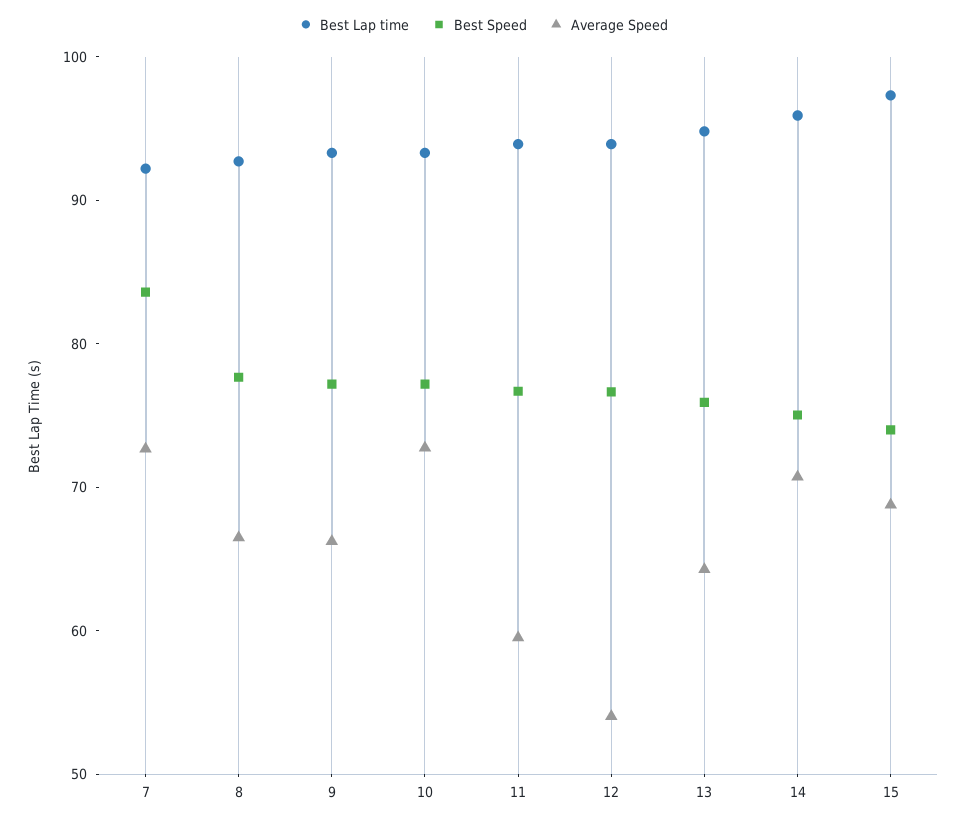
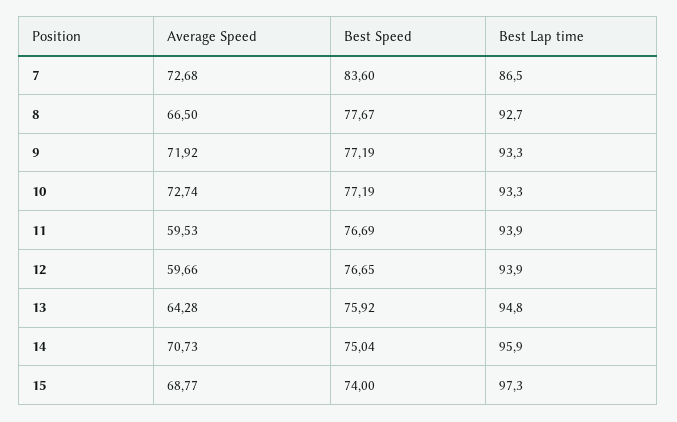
Best Lap time, 7: 92 -> 86.5
Average Speed, 9: 66 -> 71.92
Average Speed, 12: 54 -> 59.66

